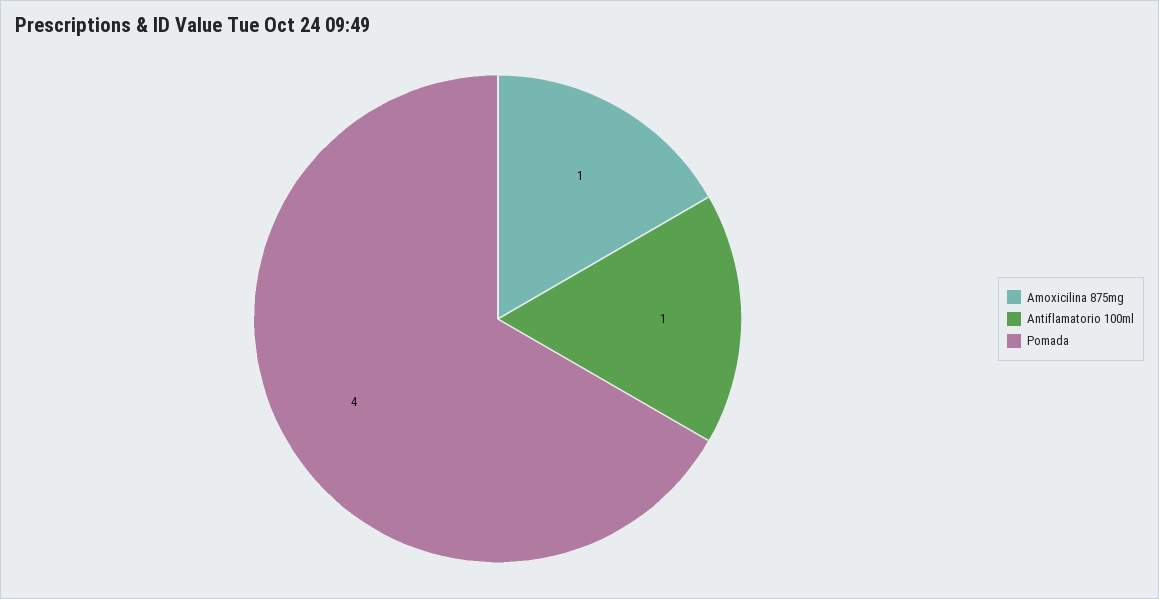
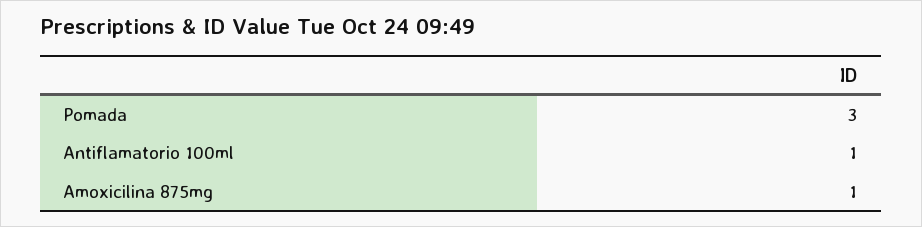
Pomada: 4 -> 3

